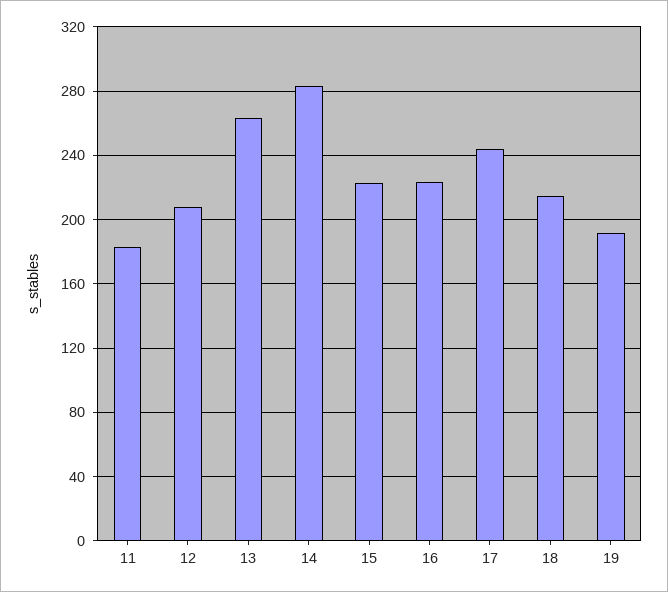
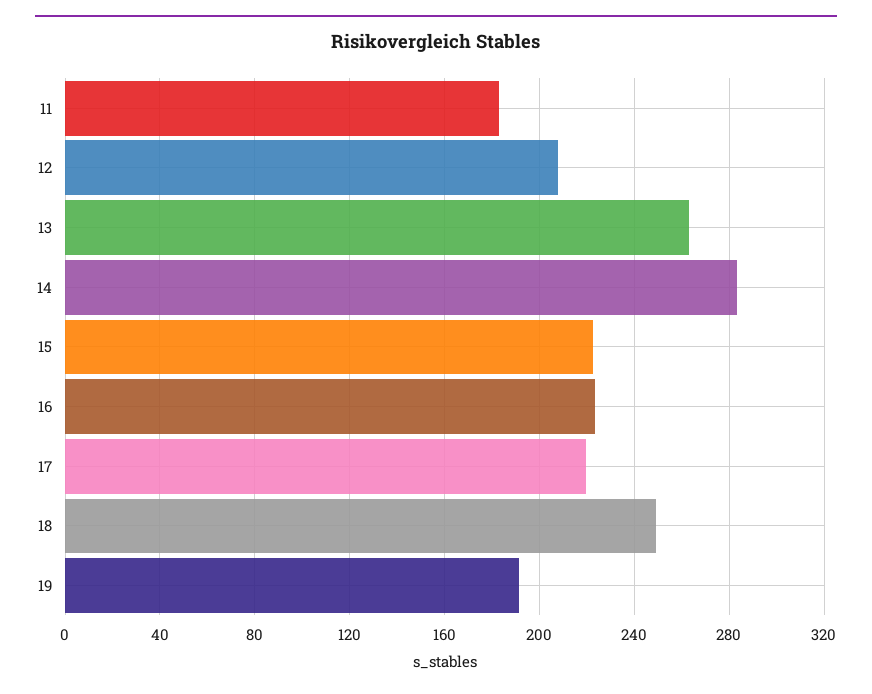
17: 245 -> 220
18: 215 -> 250

